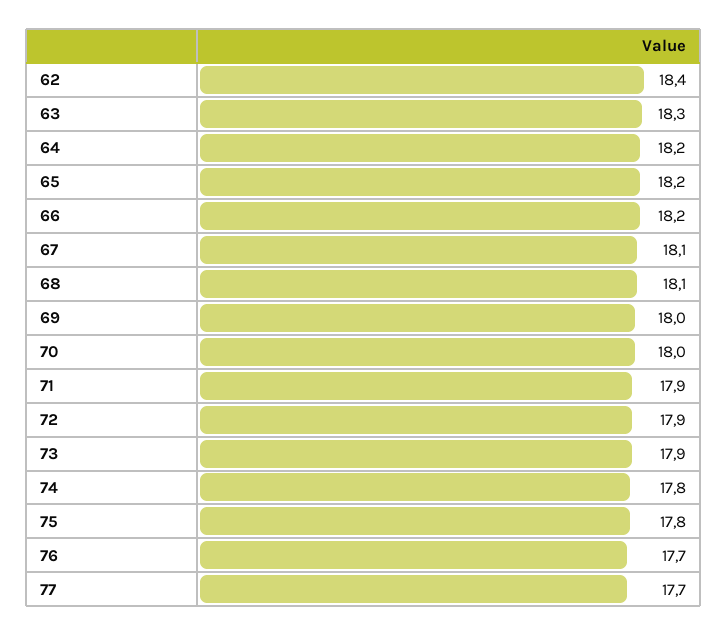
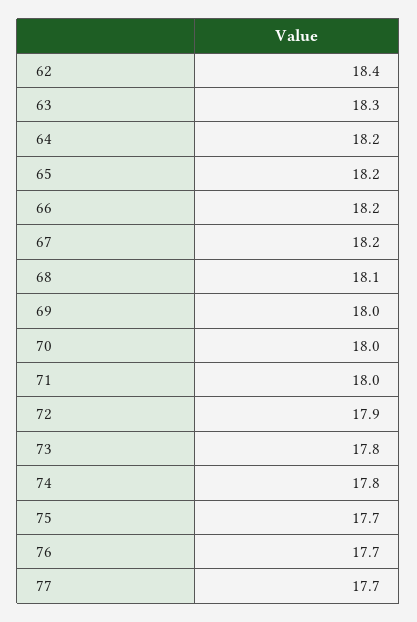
67: 18.1 -> 18.2
71: 17.9 -> 18
73: 17.9 -> 17.8
75: 17.8 -> 17.7

